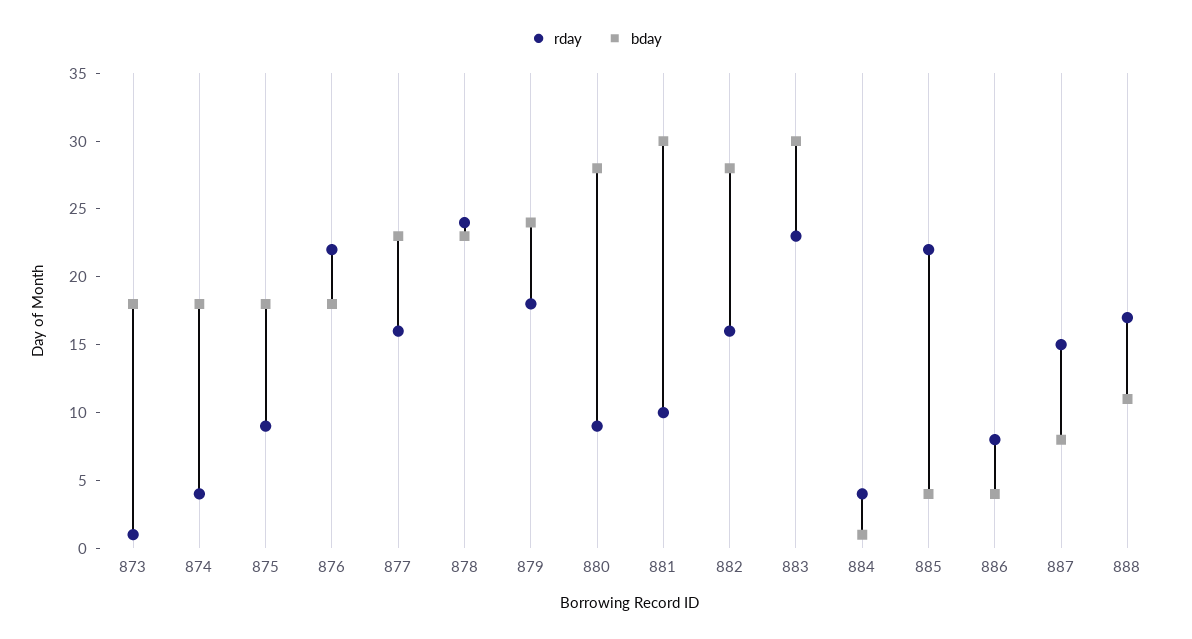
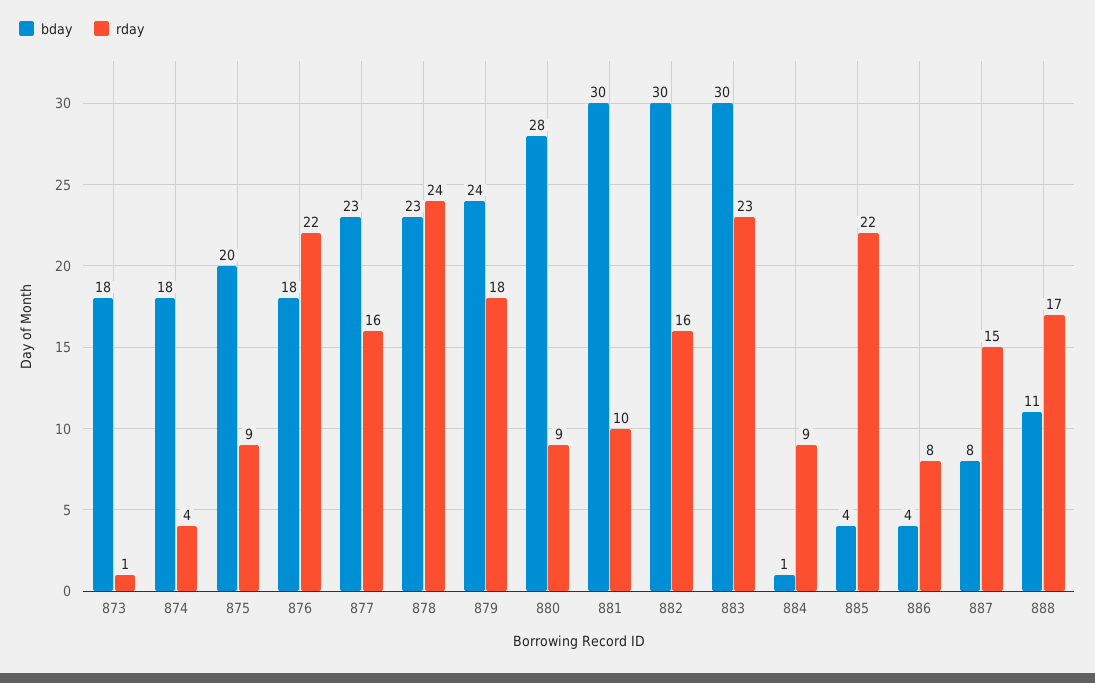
bday, 875: 18 -> 20
bday, 882: 28 -> 30
rday, 884: 4 -> 9

